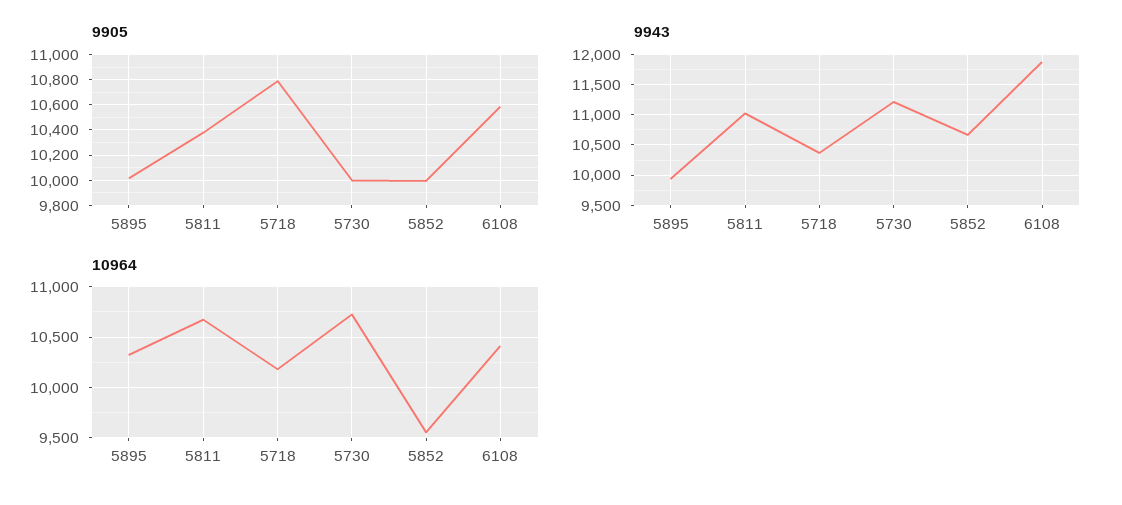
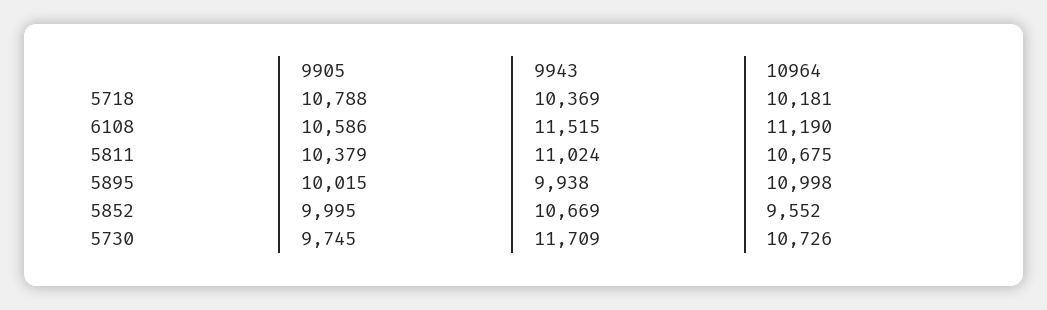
9905, 5730: 10000 -> 9745
9943, 5730: 11200 -> 11709
9943, 6108: 11900 -> 11515
10964, 5895: 10300 -> 10998
10964, 6108: 10400 -> 11190

